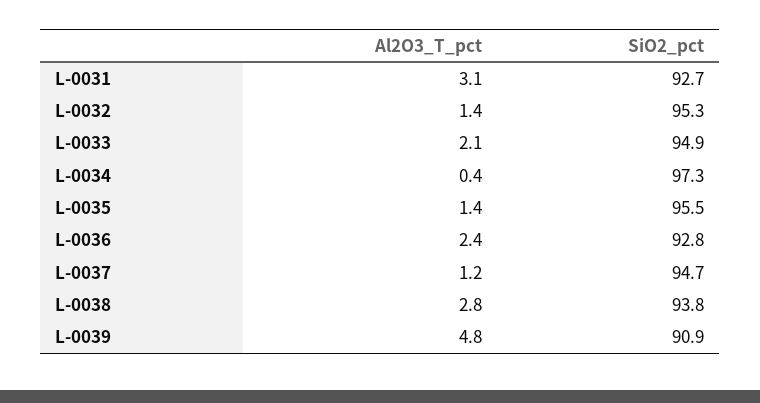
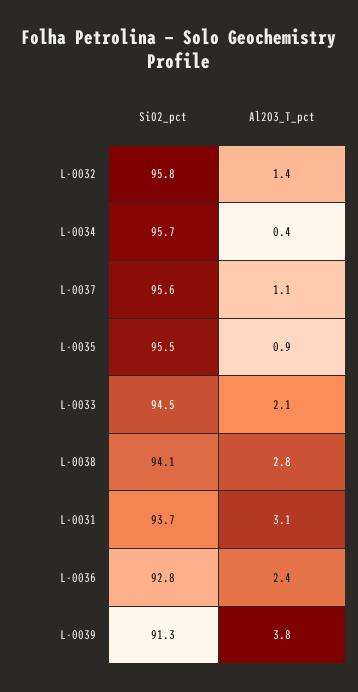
SiO2_pct, L-0031: 92.7 -> 93.7
SiO2_pct, L-0032: 95.3 -> 95.8
SiO2_pct, L-0033: 94.9 -> 94.5
SiO2_pct, L-0034: 97.3 -> 95.7
Al2O3_T_pct, L-0035: 1.4 -> 0.9
Al2O3_T_pct, L-0037: 1.2 -> 1.1
SiO2_pct, L-0037: 94.7 -> 95.6
SiO2_pct, L-0038: 93.8 -> 94.1
Al2O3_T_pct, L-0039: 4.8 -> 3.8
SiO2_pct, L-0039: 90.9 -> 91.3

